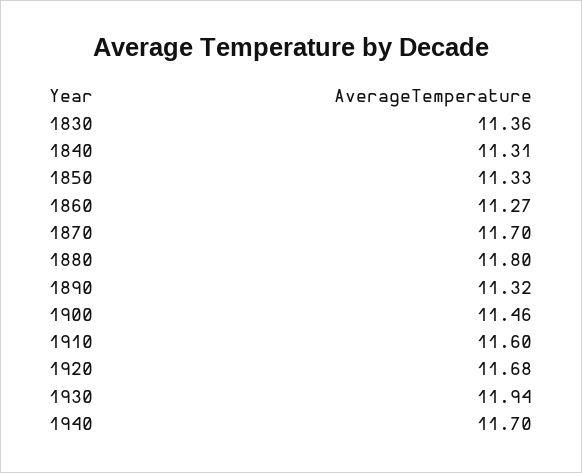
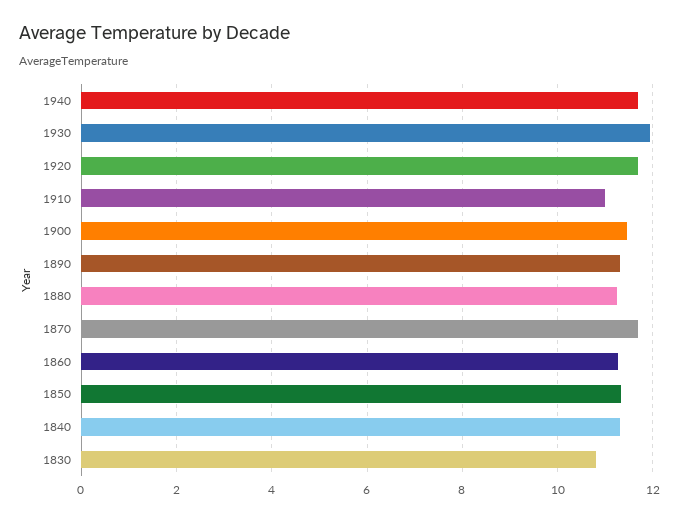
1830: 11.36 -> 10.8
1880: 11.8 -> 11.2
1910: 11.6 -> 11

